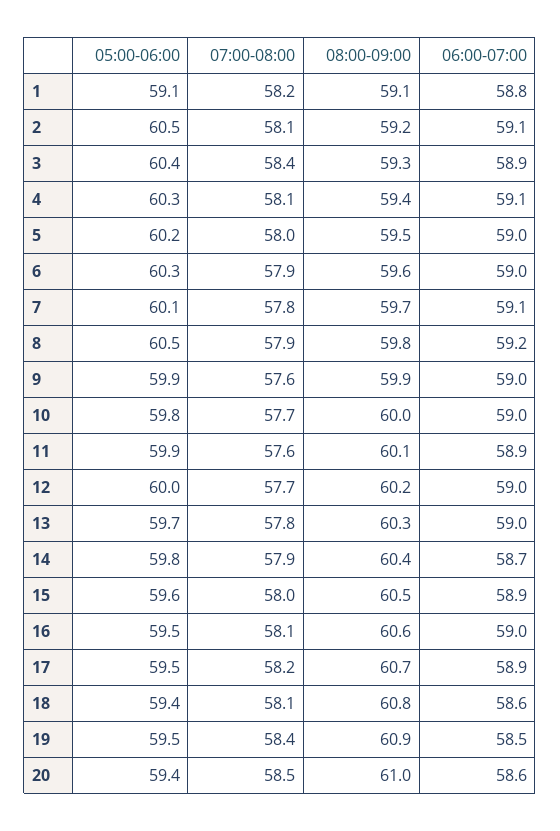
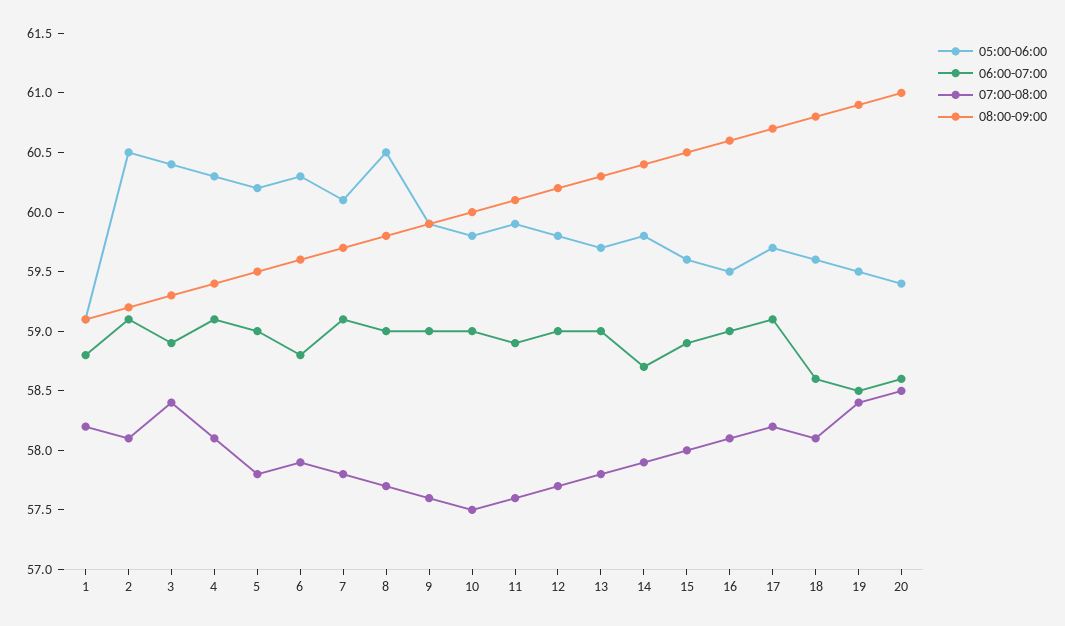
07:00-08:00, 5: 58 -> 57.8
06:00-07:00, 6: 59 -> 58.8
07:00-08:00, 8: 57.9 -> 57.7
06:00-07:00, 8: 59.2 -> 59
07:00-08:00, 10: 57.7 -> 57.5
05:00-06:00, 12: 60 -> 59.8
05:00-06:00, 17: 59.5 -> 59.7
06:00-07:00, 17: 58.9 -> 59.1
05:00-06:00, 18: 59.4 -> 59.6

